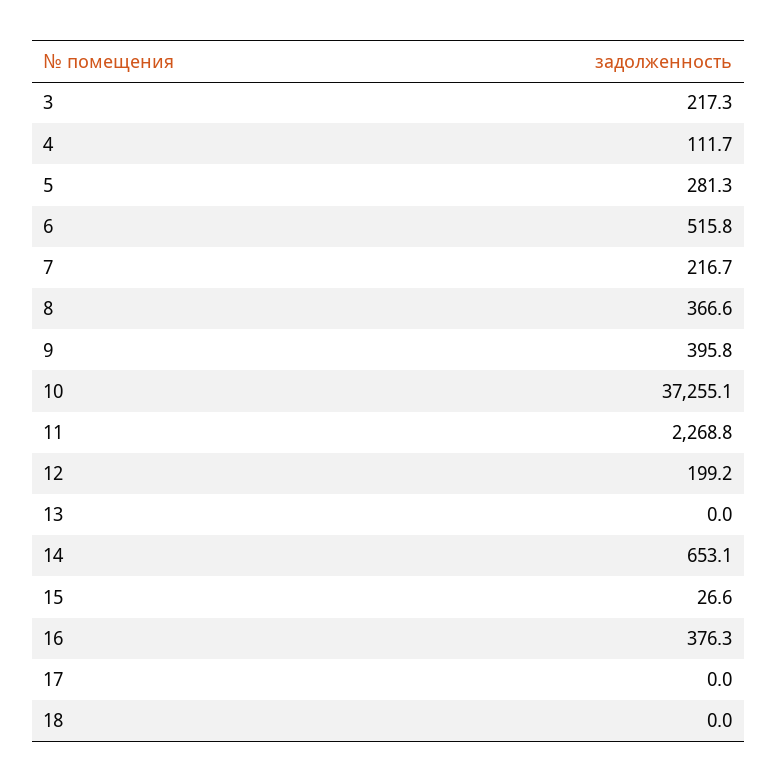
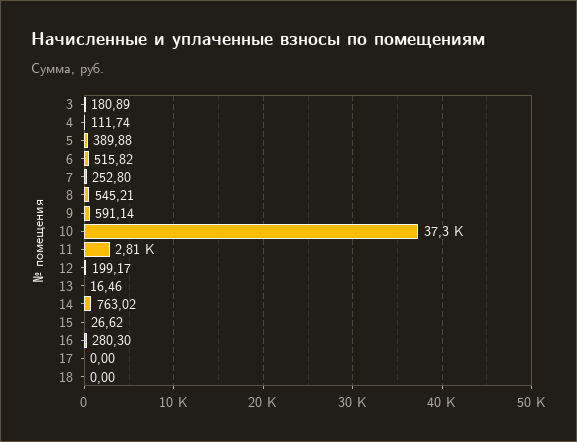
3: 217.3 -> 180.89
5: 281.3 -> 389.88
7: 216.7 -> 252.8
8: 366.6 -> 545.21
9: 395.8 -> 591.14
11: 2268.8 -> 2810
13: 0 -> 16.46
14: 653.1 -> 763.02
16: 376.3 -> 280.3

